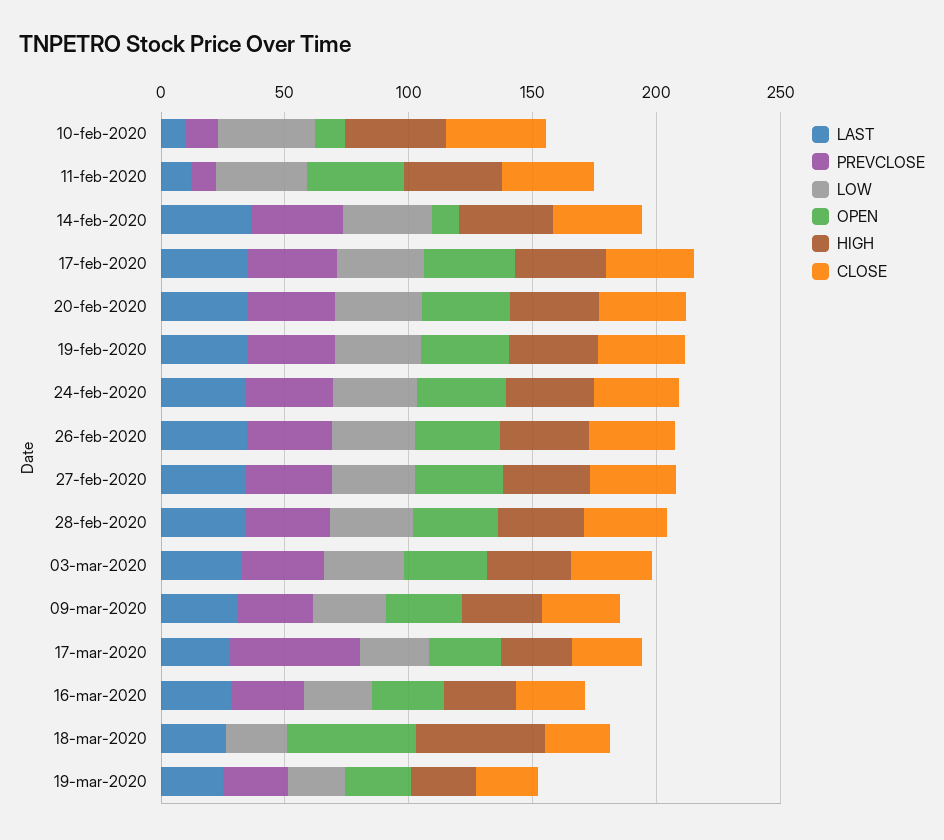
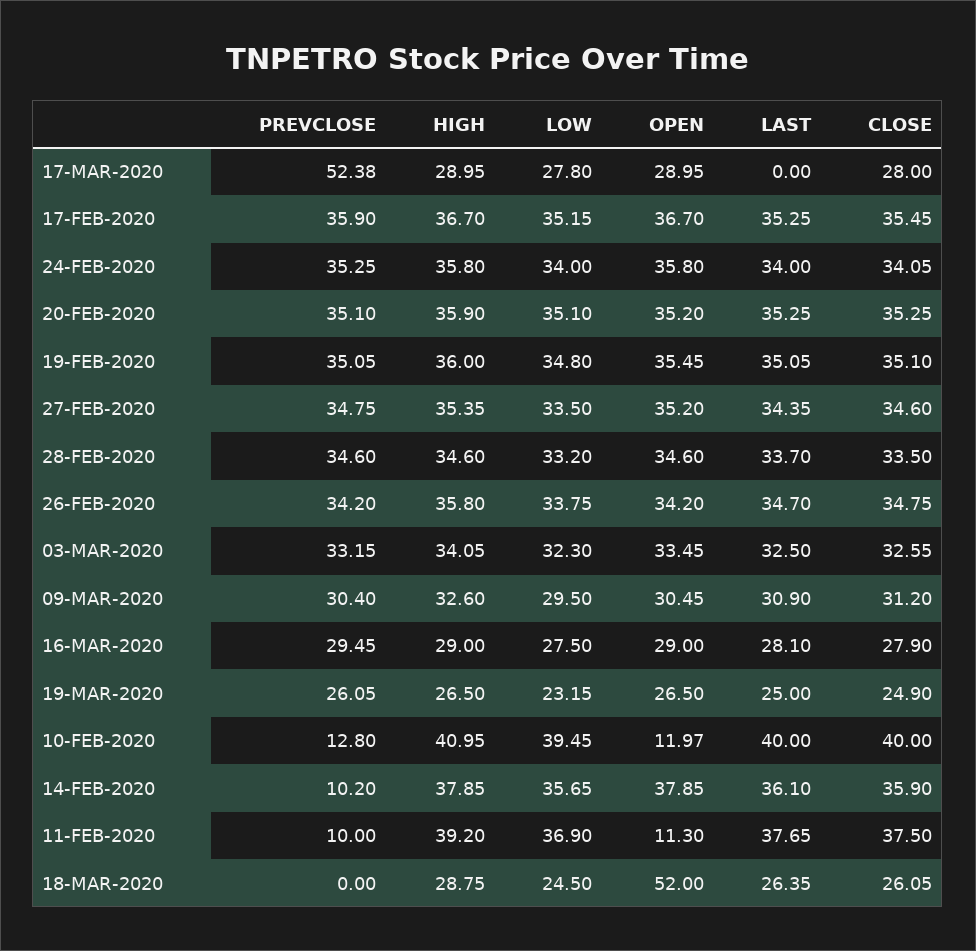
LAST, 10-feb-2020: 10 -> 40
LAST, 11-feb-2020: 10 -> 37.65
OPEN, 11-feb-2020: 40 -> 11.3
PREVCLOSE, 14-feb-2020: 40 -> 10.2
OPEN, 14-feb-2020: 10 -> 37.85
LAST, 17-mar-2020: 30 -> 0
HIGH, 18-mar-2020: 50 -> 28.75

